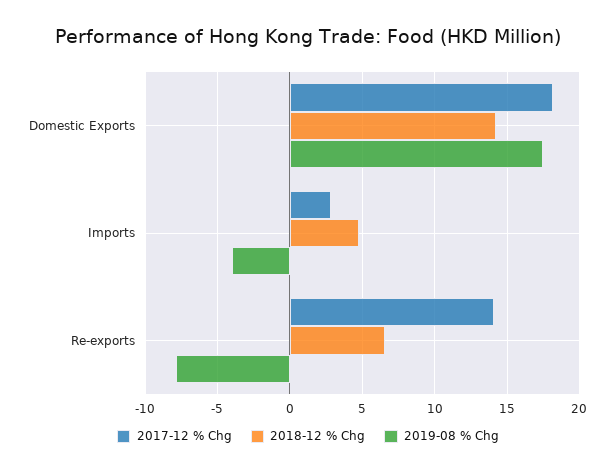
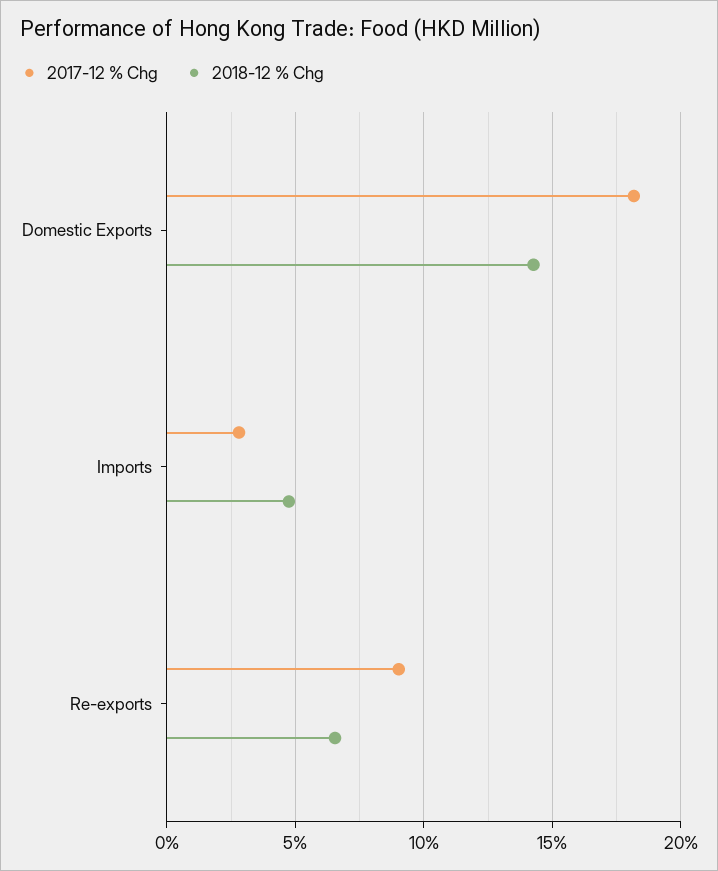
2019-08 % Chg, Domestic Exports: 17.5 -> none
2019-08 % Chg, Imports: -4 -> none
2017-12 % Chg, Re-exports: 14 -> 9
2019-08 % Chg, Re-exports: -8 -> none

